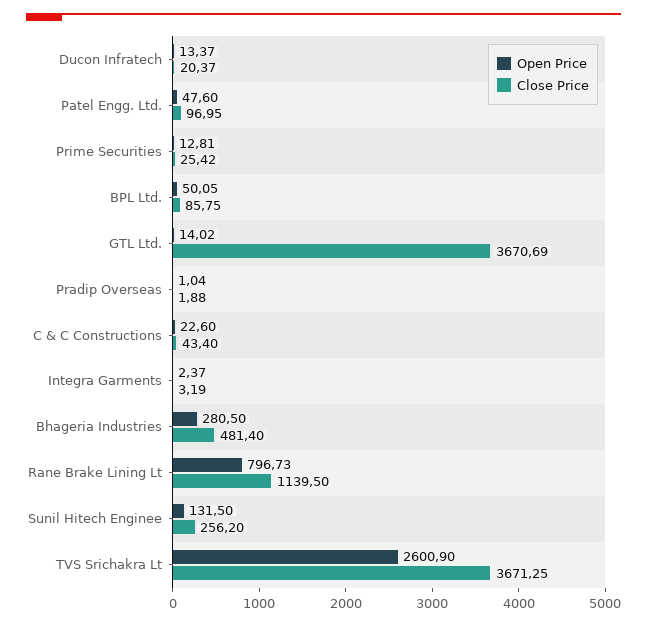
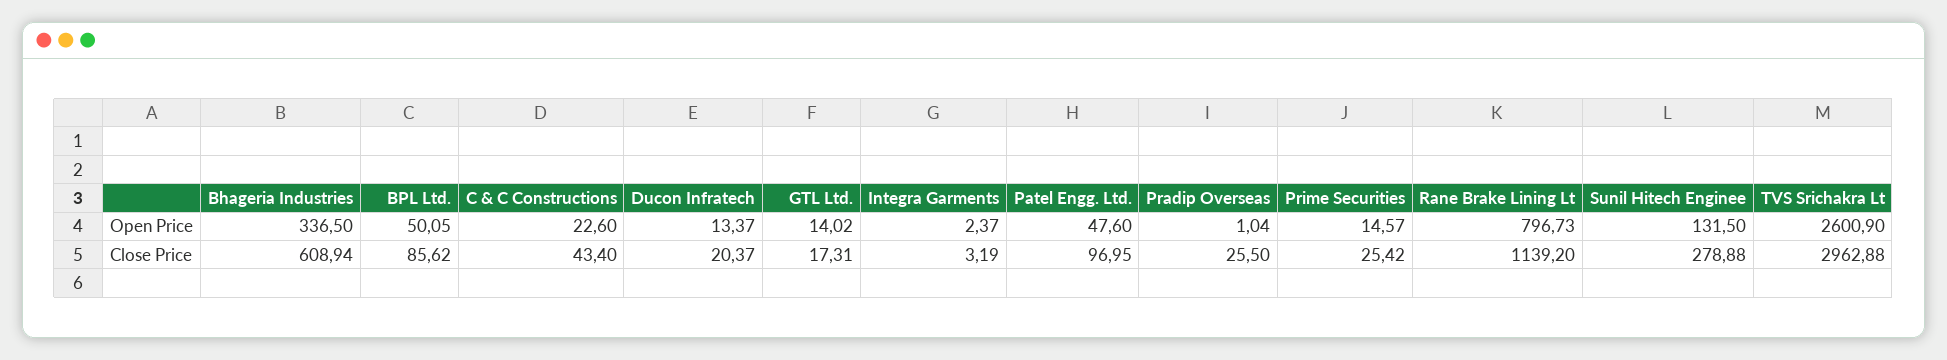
Open Price, Prime Securities: 12.81 -> 14.57
Close Price, BPL Ltd.: 85.75 -> 85.62
Close Price, GTL Ltd.: 3670.69 -> 17.31
Close Price, Pradip Overseas: 1.88 -> 25.5
Open Price, Bhageria Industries: 280.5 -> 336.5
Close Price, Bhageria Industries: 481.4 -> 608.94
Close Price, Rane Brake Lining Lt: 1139.5 -> 1139.2
Close Price, Sunil Hitech Enginee: 256.2 -> 278.88
Close Price, TVS Srichakra Lt: 3671.25 -> 2962.88

